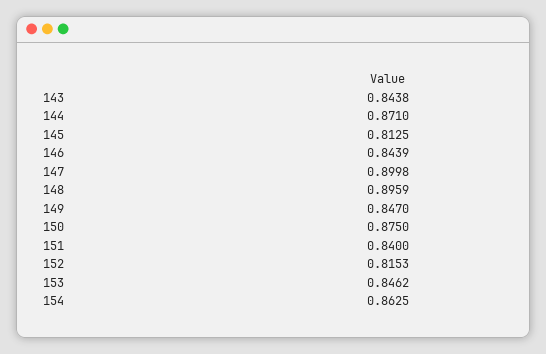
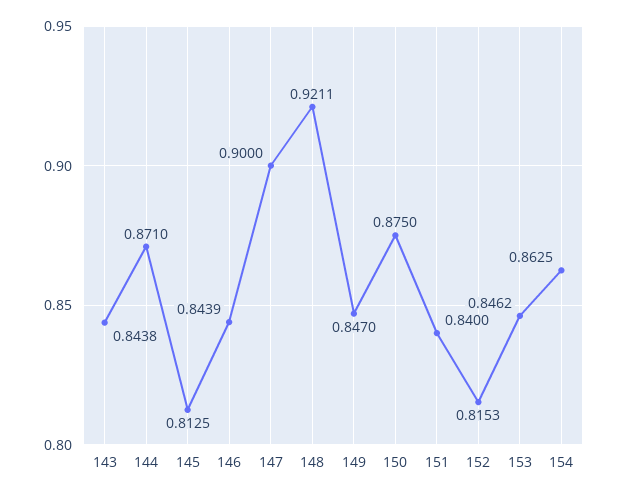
147: 0.8998 -> 0.9
148: 0.8959 -> 0.9211

